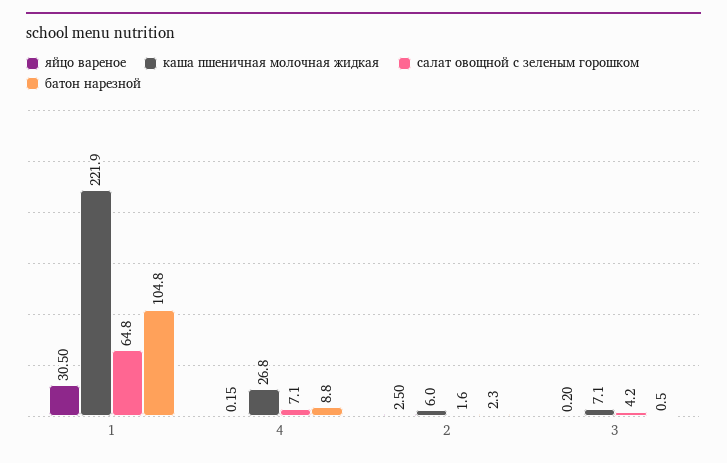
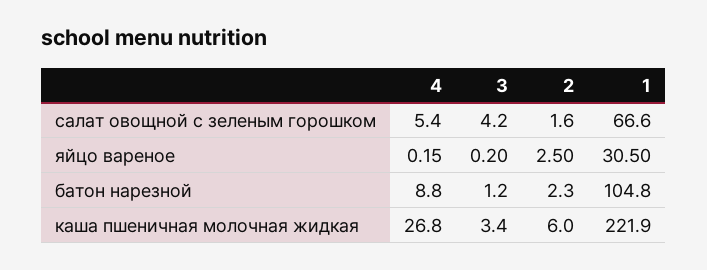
салат овощной с зеленым горошком, 1: 64.8 -> 66.6
салат овощной с зеленым горошком, 4: 7.1 -> 5.4
каша пшеничная молочная жидкая, 3: 7.1 -> 3.4
батон нарезной, 3: 0.5 -> 1.2

